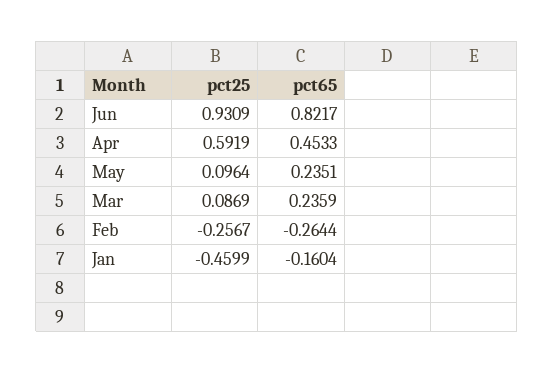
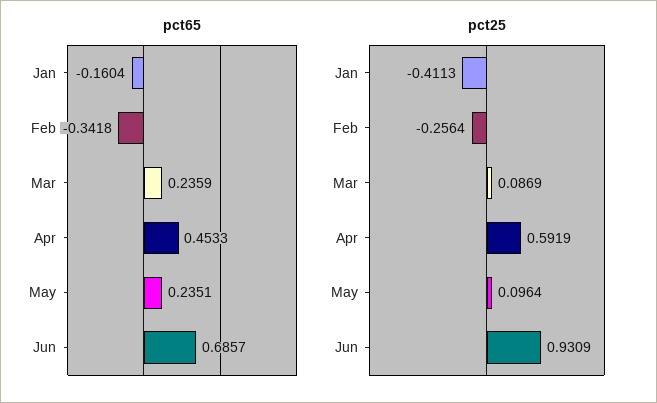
pct65, Jun: 0.8217 -> 0.6857
pct25, Feb: -0.2567 -> -0.2564
pct65, Feb: -0.2644 -> -0.3418
pct25, Jan: -0.4599 -> -0.4113

